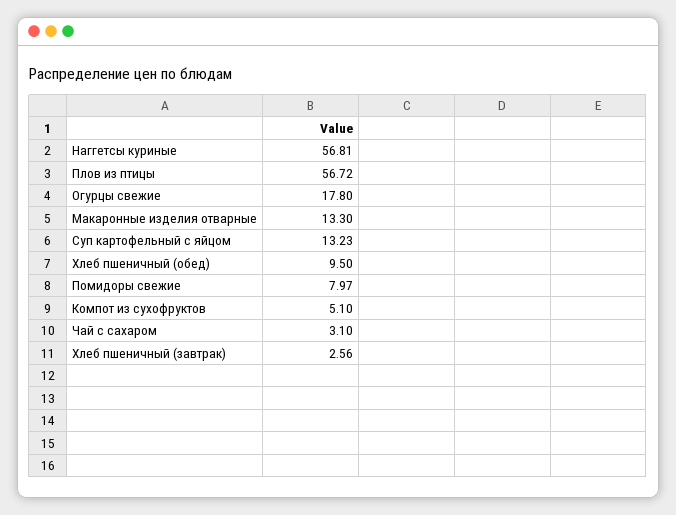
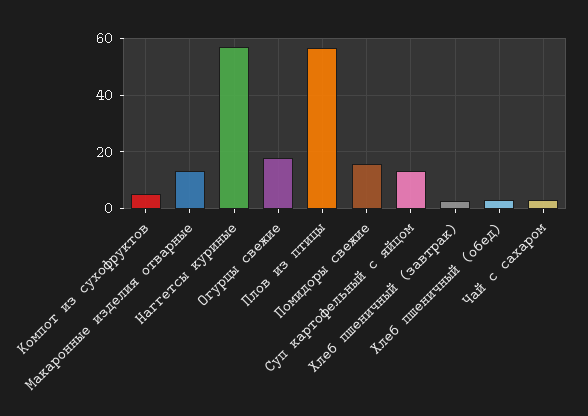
Хлеб пшеничный (обед): 9.5 -> 2.5
Помидоры свежие: 7.97 -> 15

